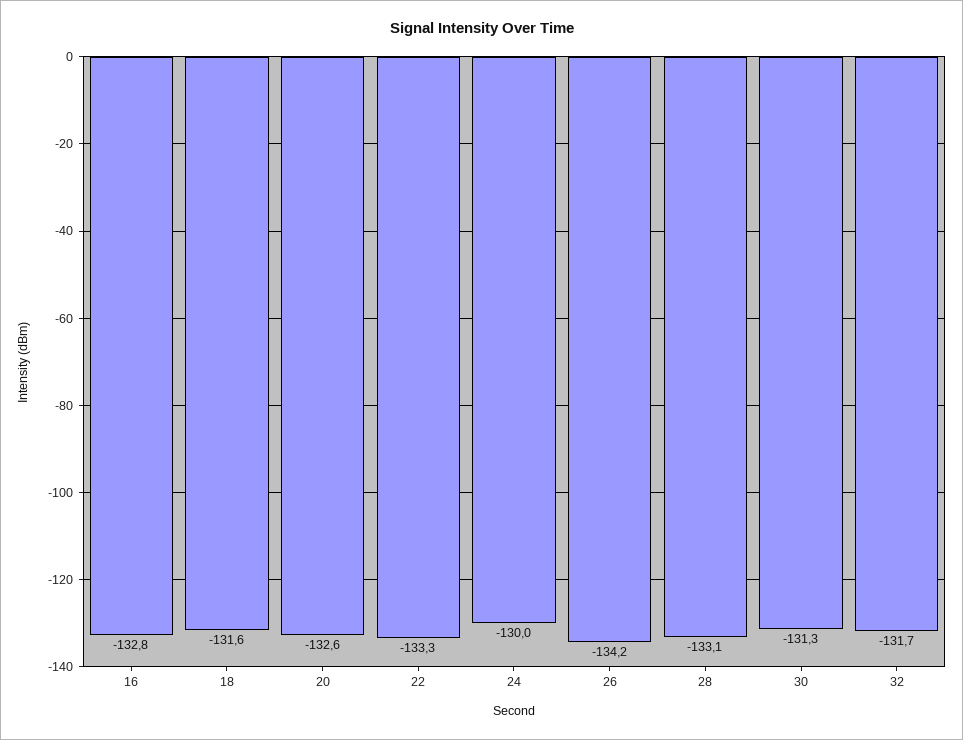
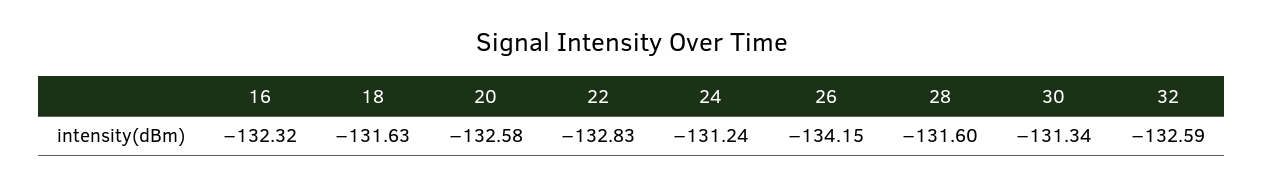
16: -132.8 -> -132.32
22: -133.3 -> -132.83
24: -130 -> -131.24
28: -133.1 -> -131.6
32: -131.7 -> -132.59

